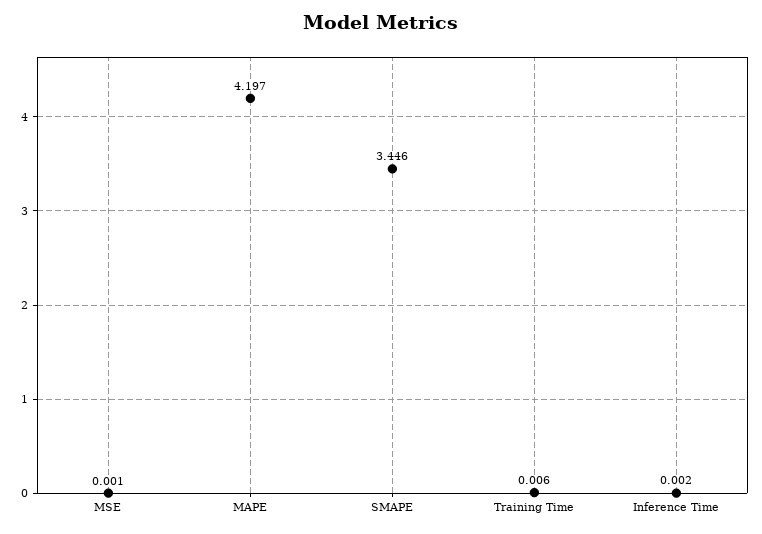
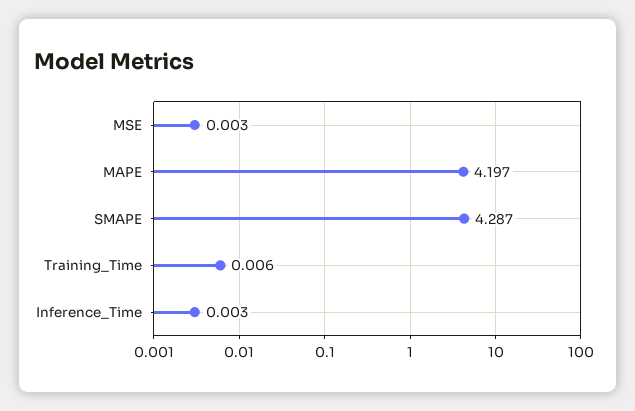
MSE: 0.001 -> 0.003
SMAPE: 3.446 -> 4.287
Inference Time: 0.002 -> 0.003

